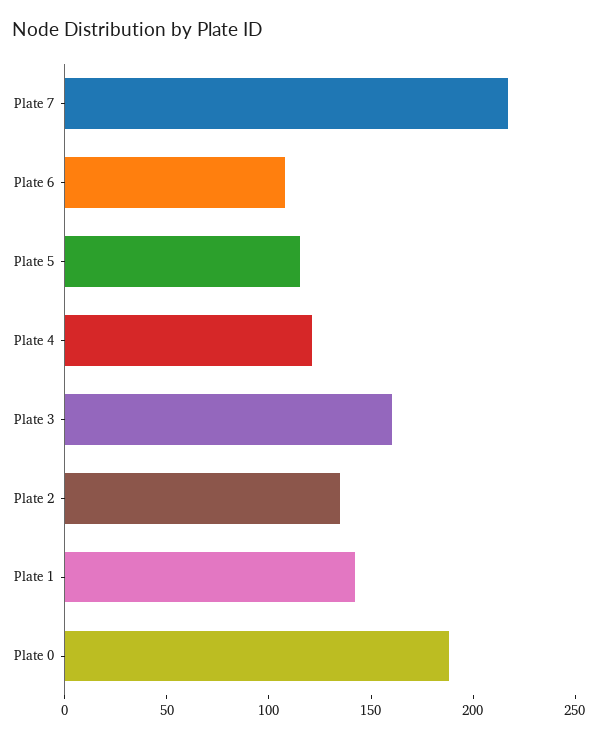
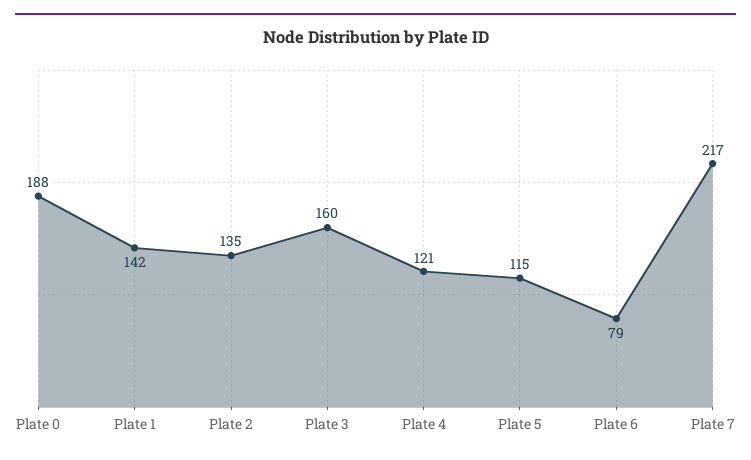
Plate 6: 110 -> 79

